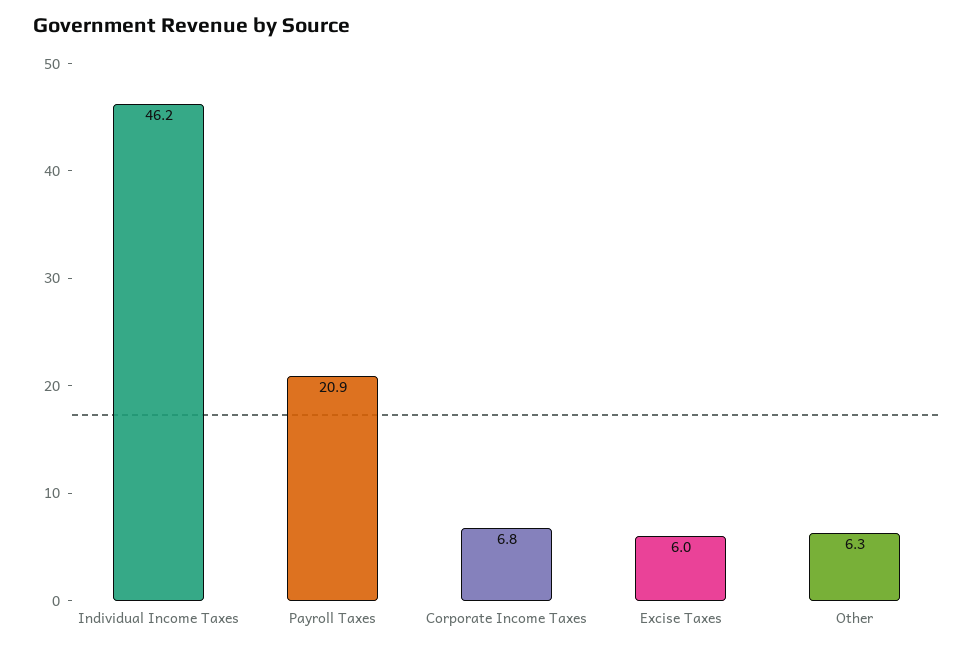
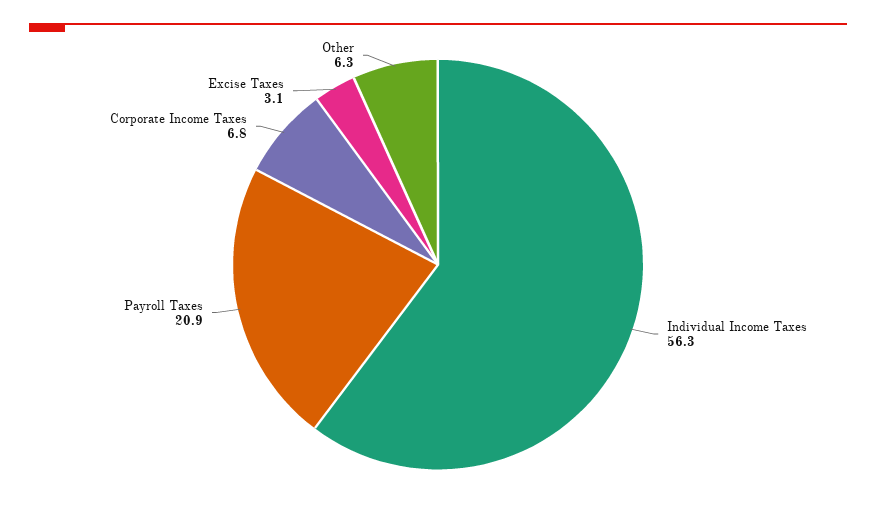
Individual Income Taxes: 46.2 -> 56.3
Excise Taxes: 6 -> 3.1

